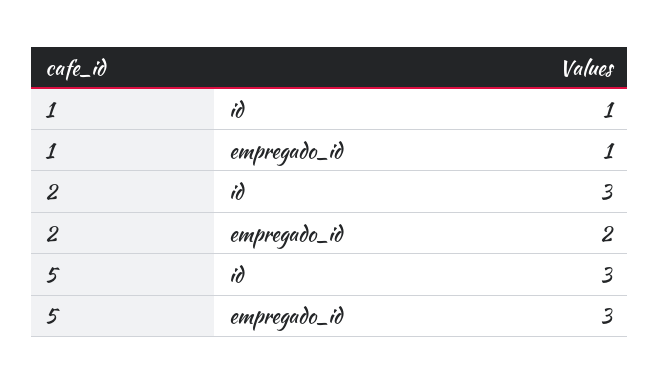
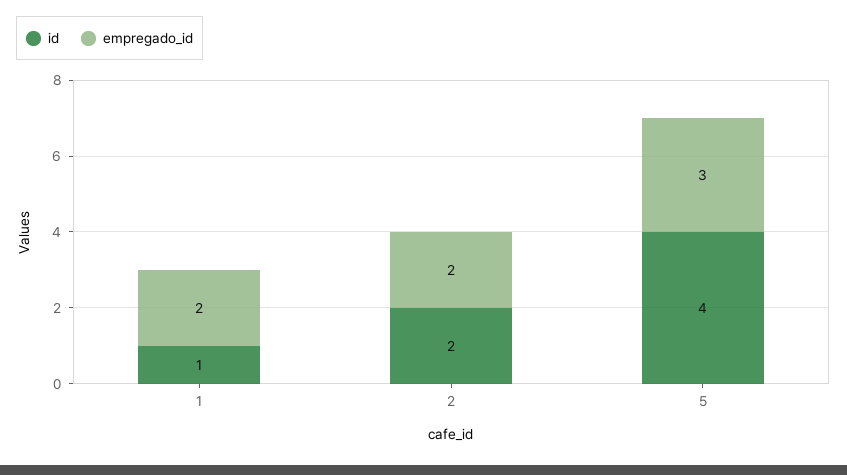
empregado_id, 1: 1 -> 2
id, 2: 3 -> 2
id, 5: 3 -> 4

